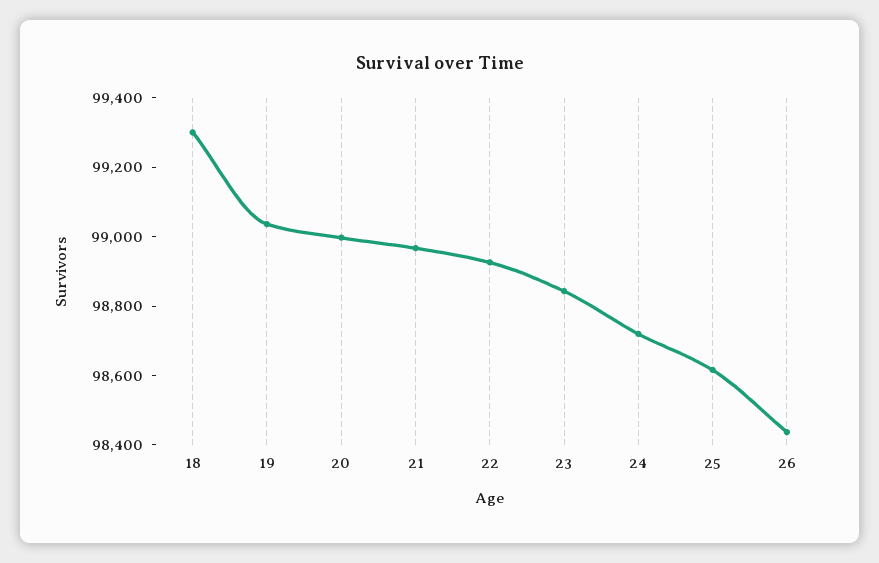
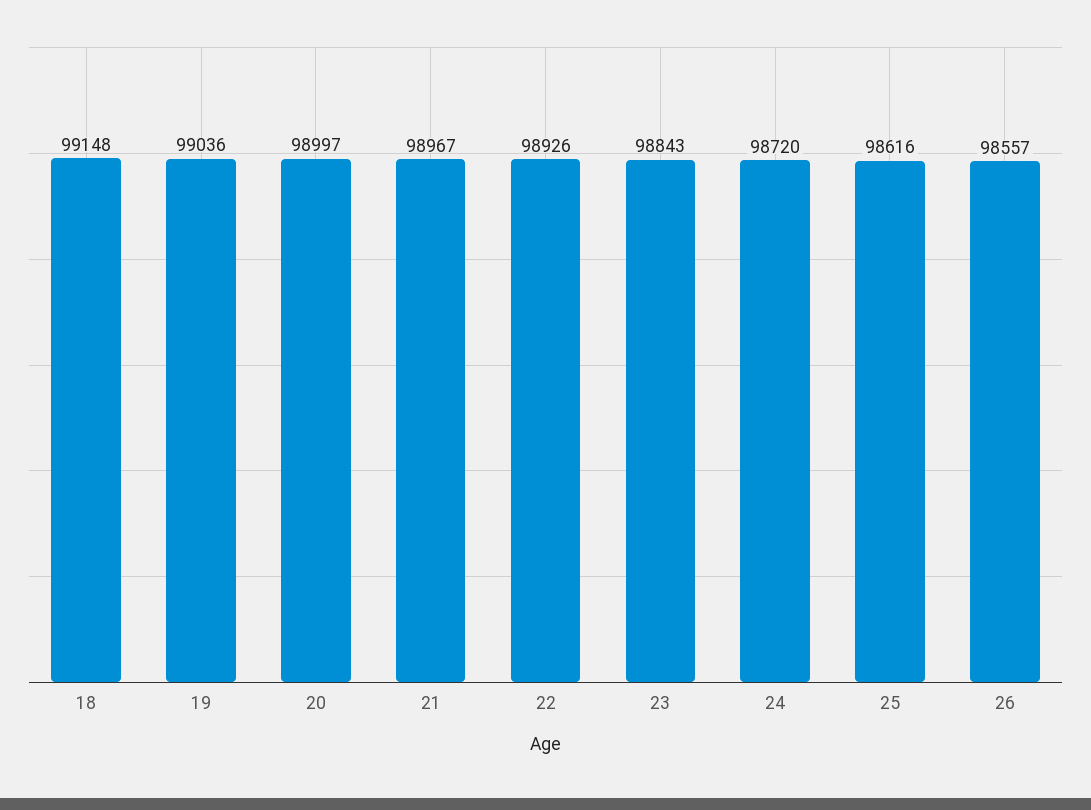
18: 99300 -> 99148
26: 98450 -> 98557

